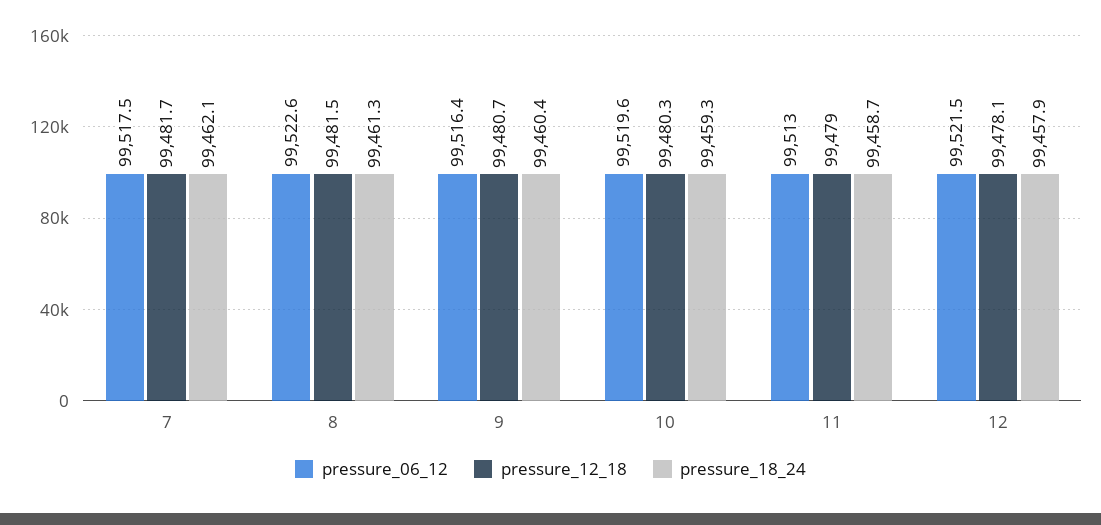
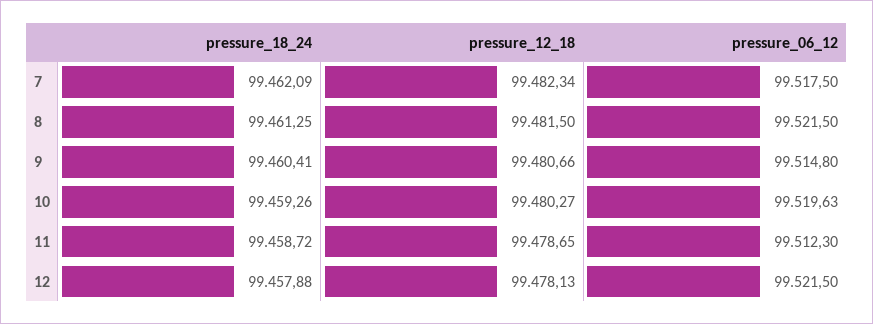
pressure_12_18, 7: 99481.7 -> 99482.34
pressure_06_12, 8: 99522.6 -> 99521.5
pressure_06_12, 9: 99516.4 -> 99514.8
pressure_06_12, 11: 99513 -> 99512.3
pressure_12_18, 11: 99479 -> 99478.65

